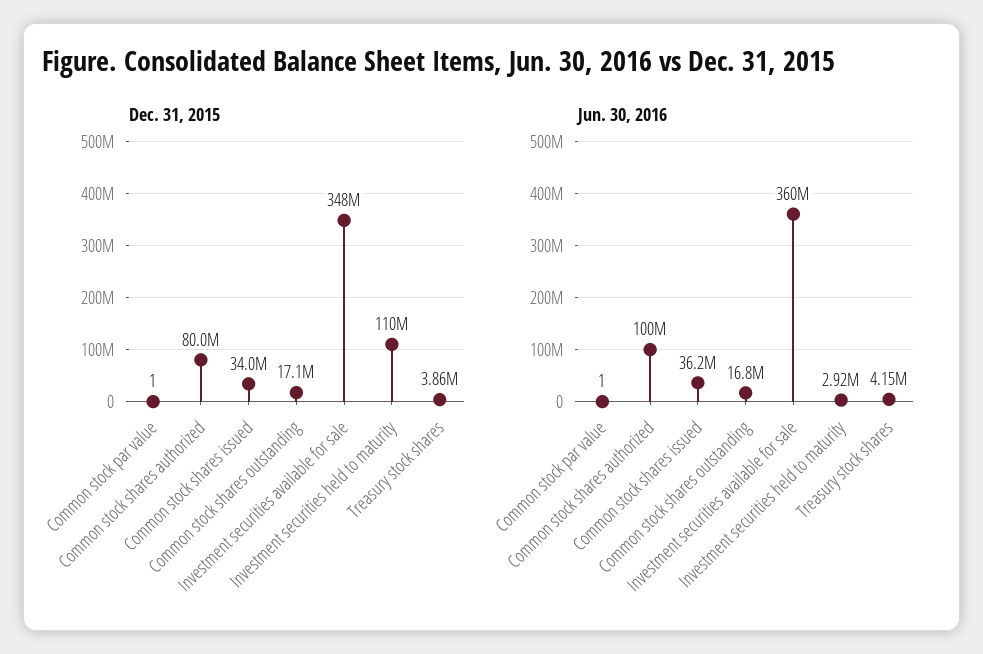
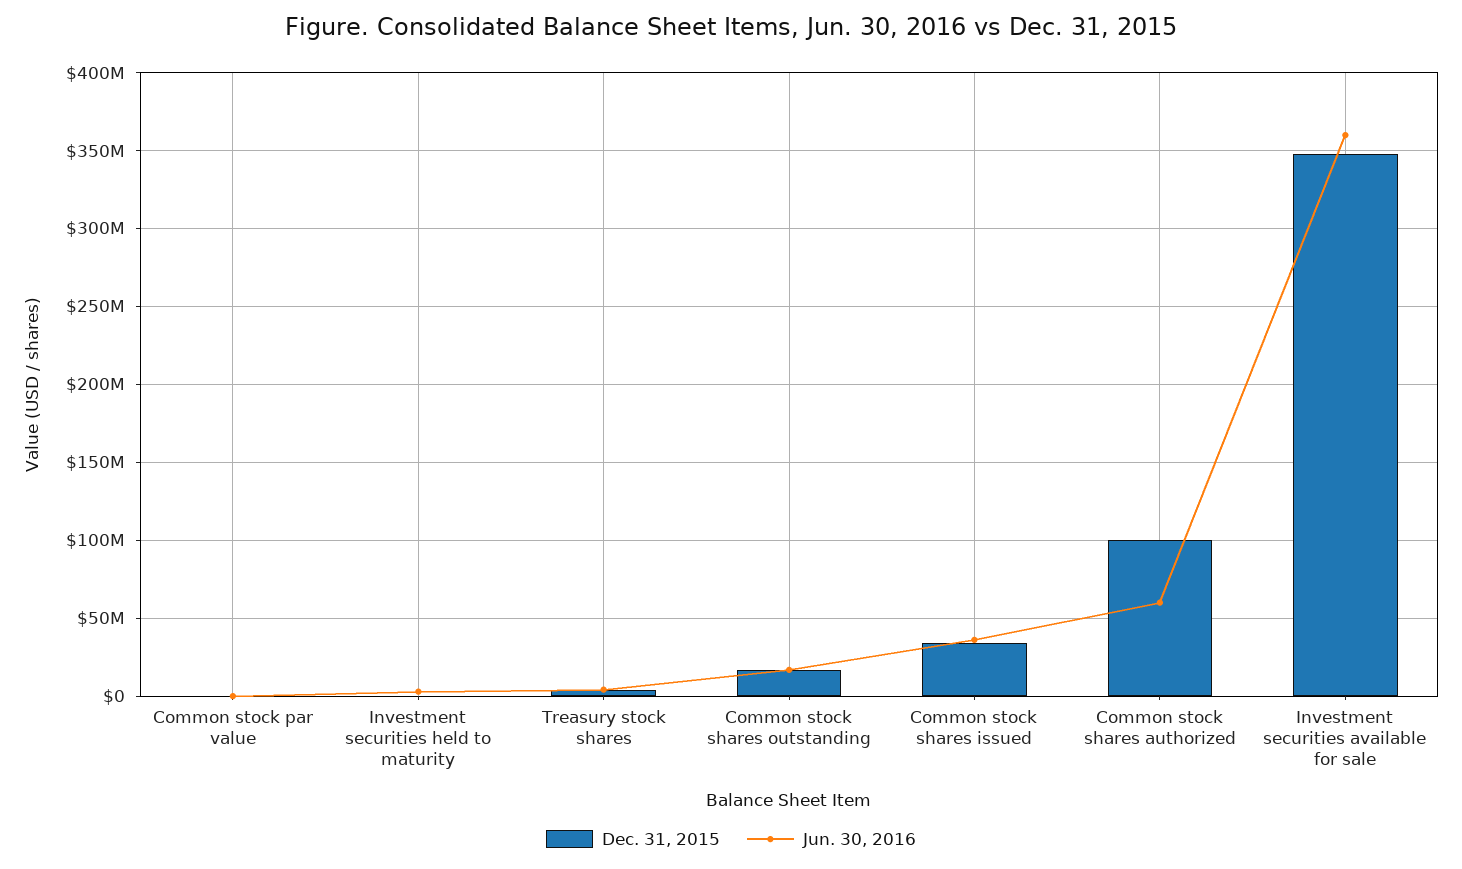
Dec. 31, 2015, Common stock shares authorized: 80000000 -> 100000000
Dec. 31, 2015, Investment securities held to maturity: 110000000 -> 0
Jun. 30, 2016, Common stock shares authorized: 100000000 -> 60000000

